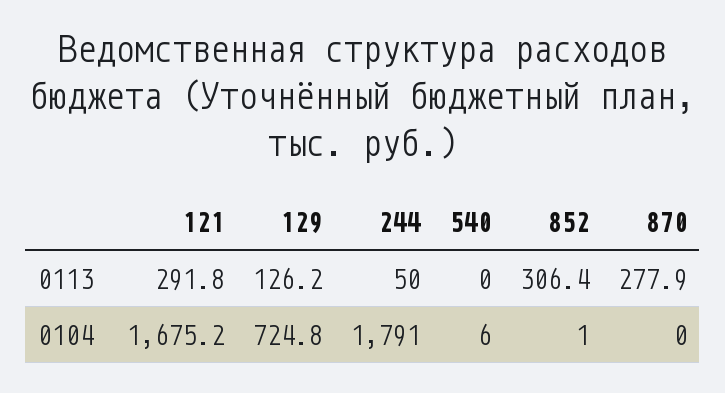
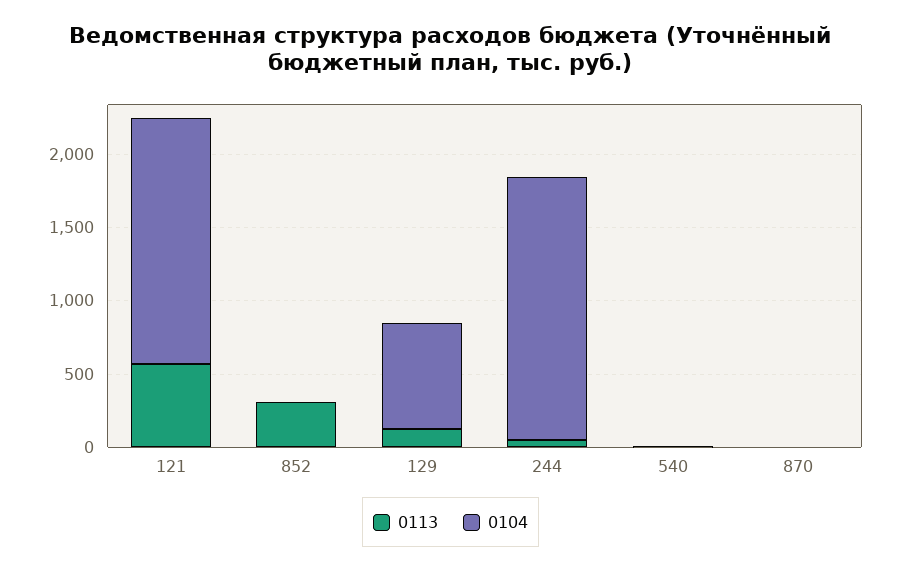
0113, 121: 291.8 -> 600
0113, 870: 277.9 -> 0

